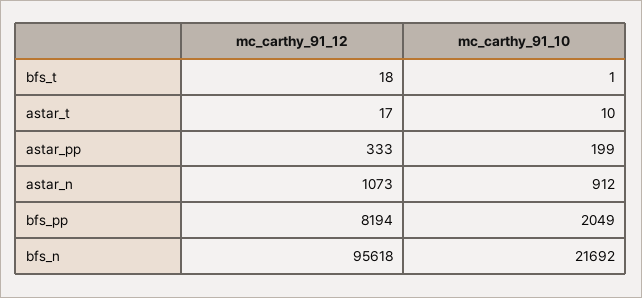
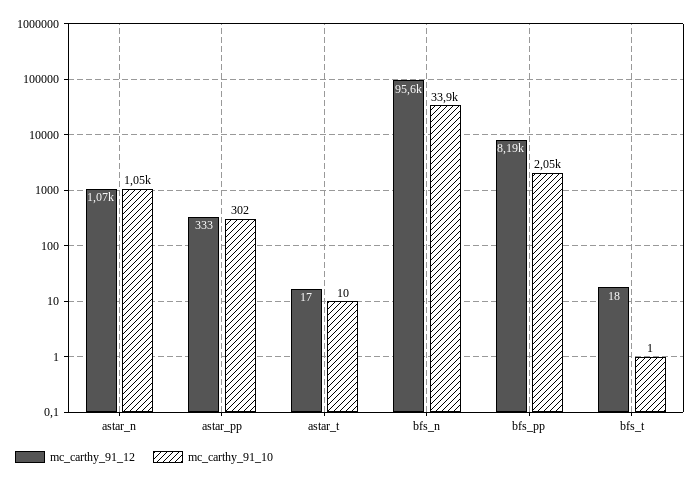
mc_carthy_91_10, astar_pp: 199 -> 302
mc_carthy_91_10, astar_n: 912 -> 1050
mc_carthy_91_10, bfs_n: 21692 -> 33900

